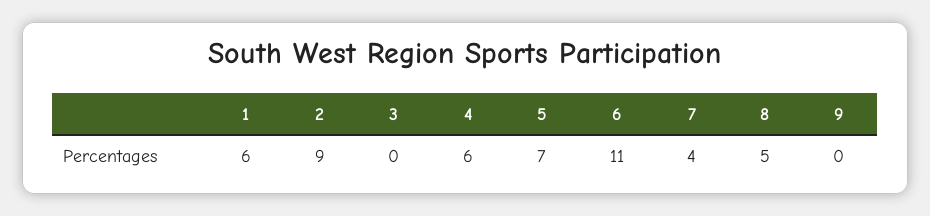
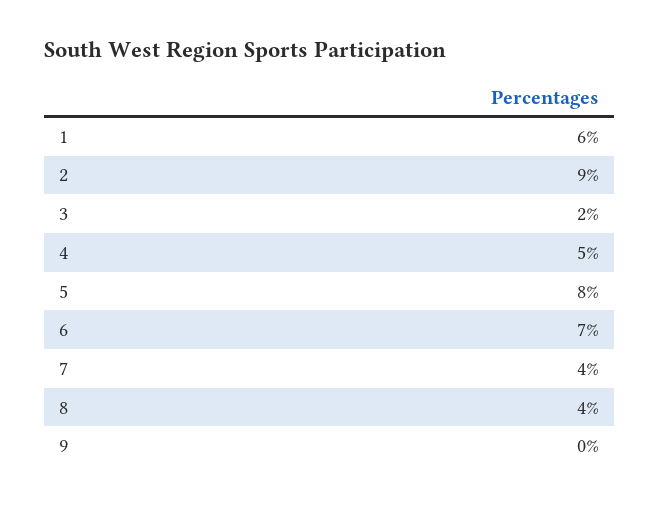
3: 0 -> 2
4: 6 -> 5
5: 7 -> 8
6: 11 -> 7
8: 5 -> 4

